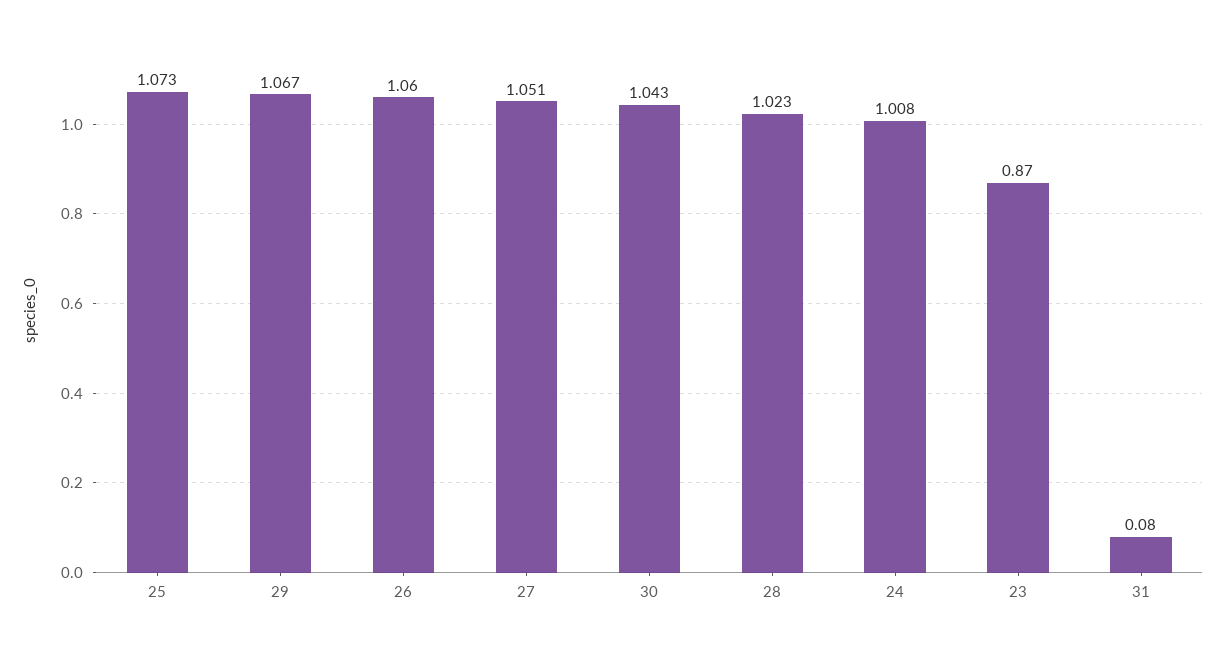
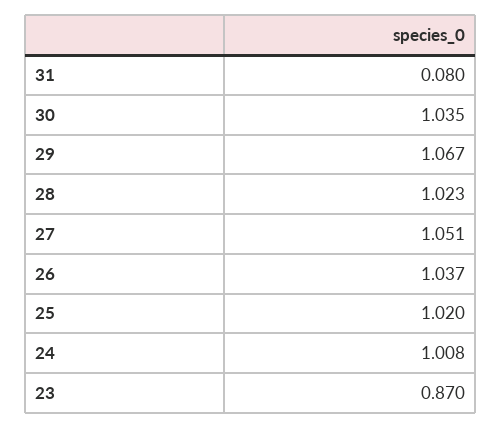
25: 1.073 -> 1.02
26: 1.06 -> 1.037
30: 1.043 -> 1.035

